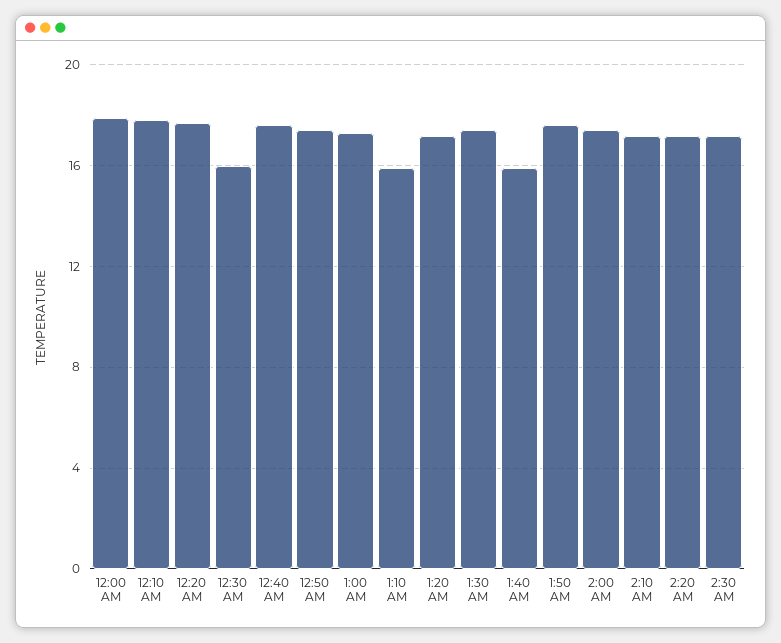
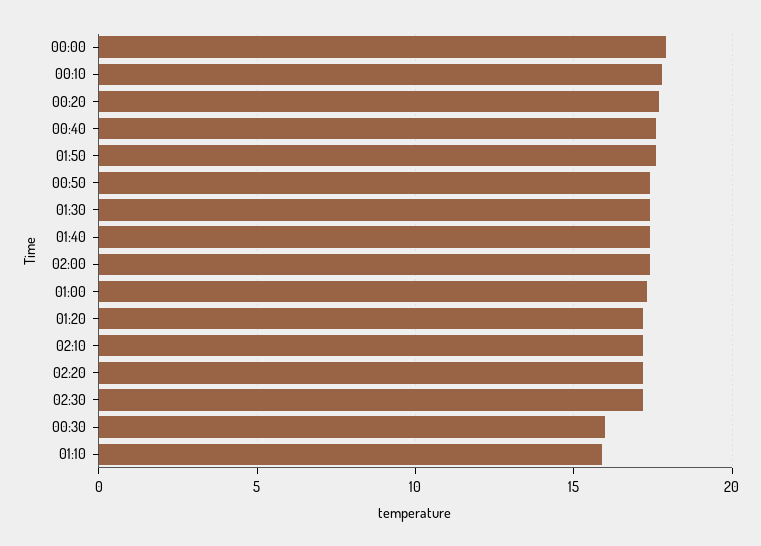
1:40 AM: 16 -> 17.5

